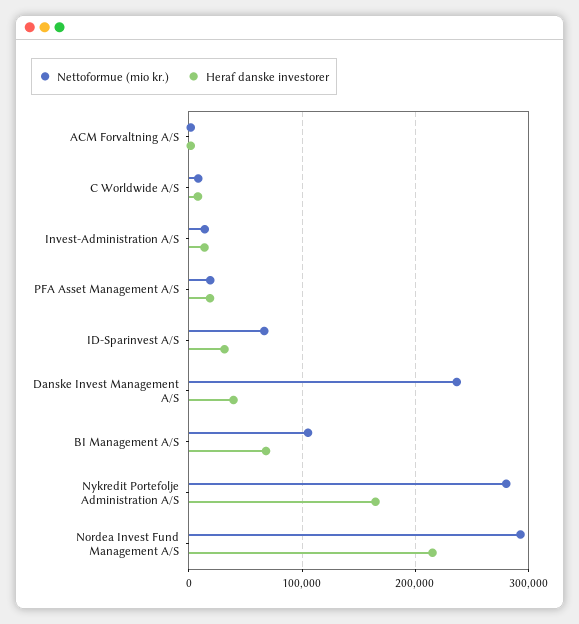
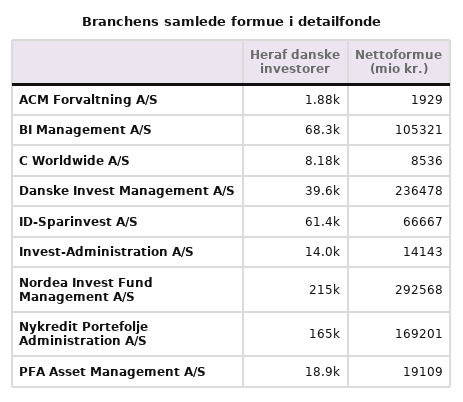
Heraf danske investorer, ID-Sparinvest A/S: 30000 -> 61400
Nettoformue (mio kr.), Nykredit Portefolje Administration A/S: 280000 -> 169201

